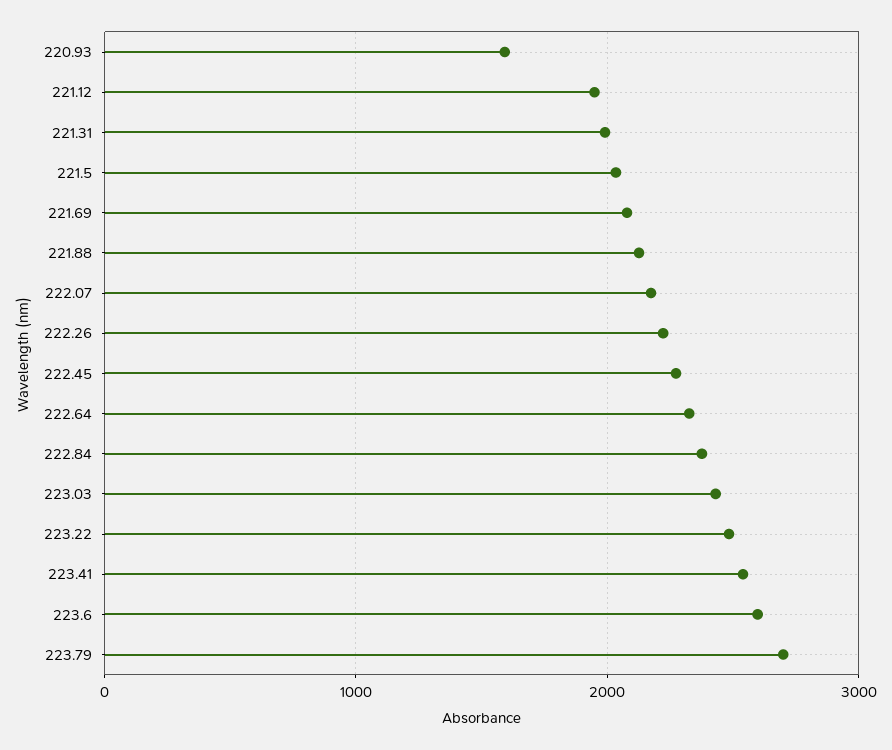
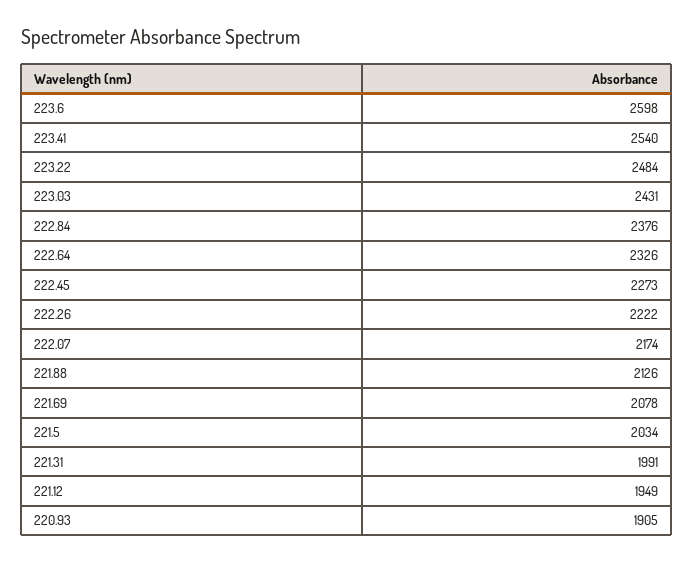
220.93: 1600 -> 1905
223.79: 2700 -> none

